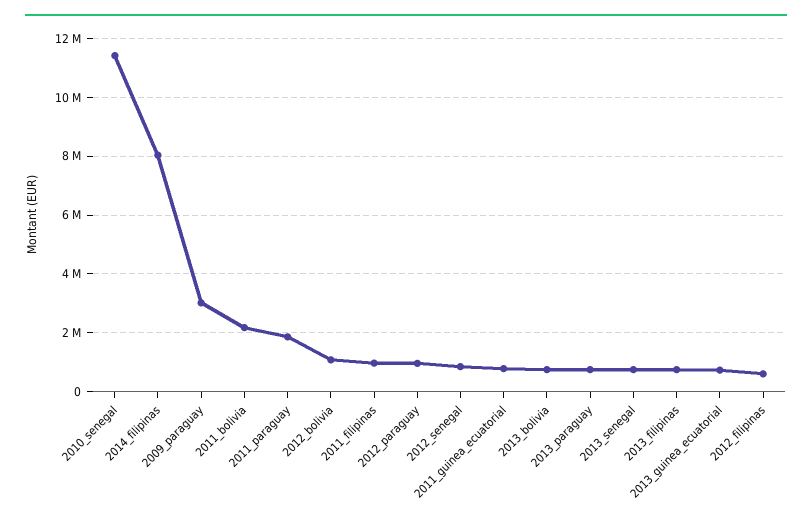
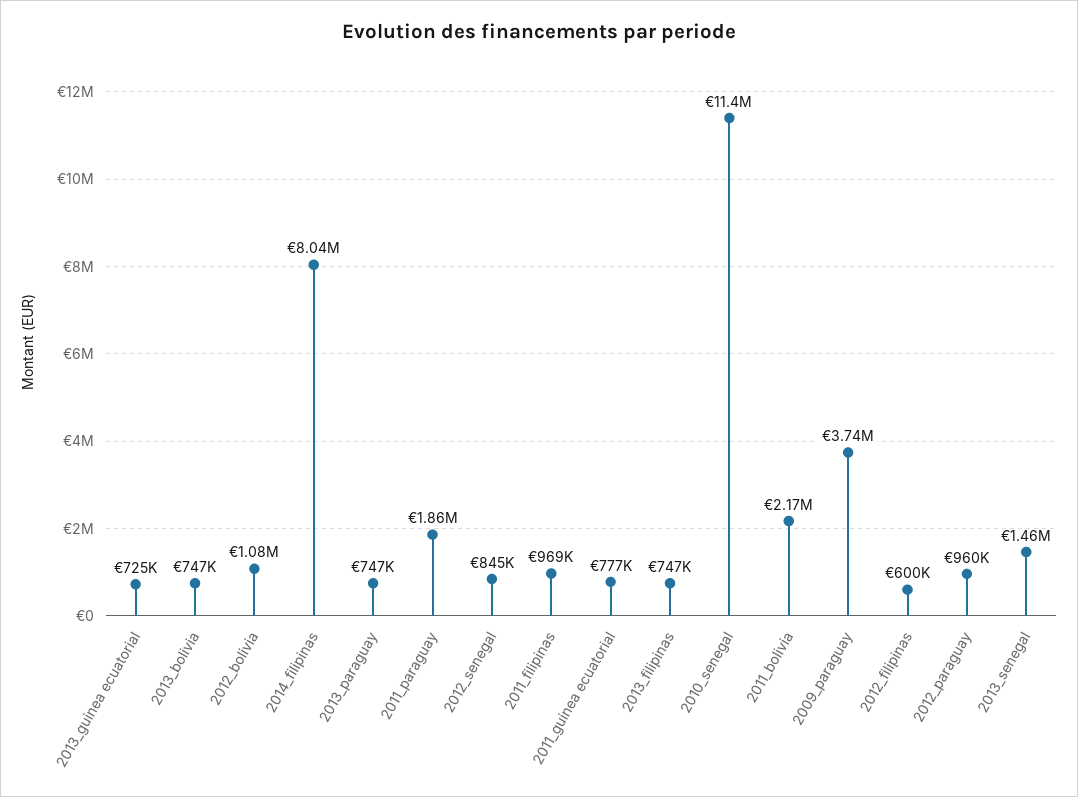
2009_paraguay: 3000000 -> 3740000
2013_senegal: 750000 -> 1460000

